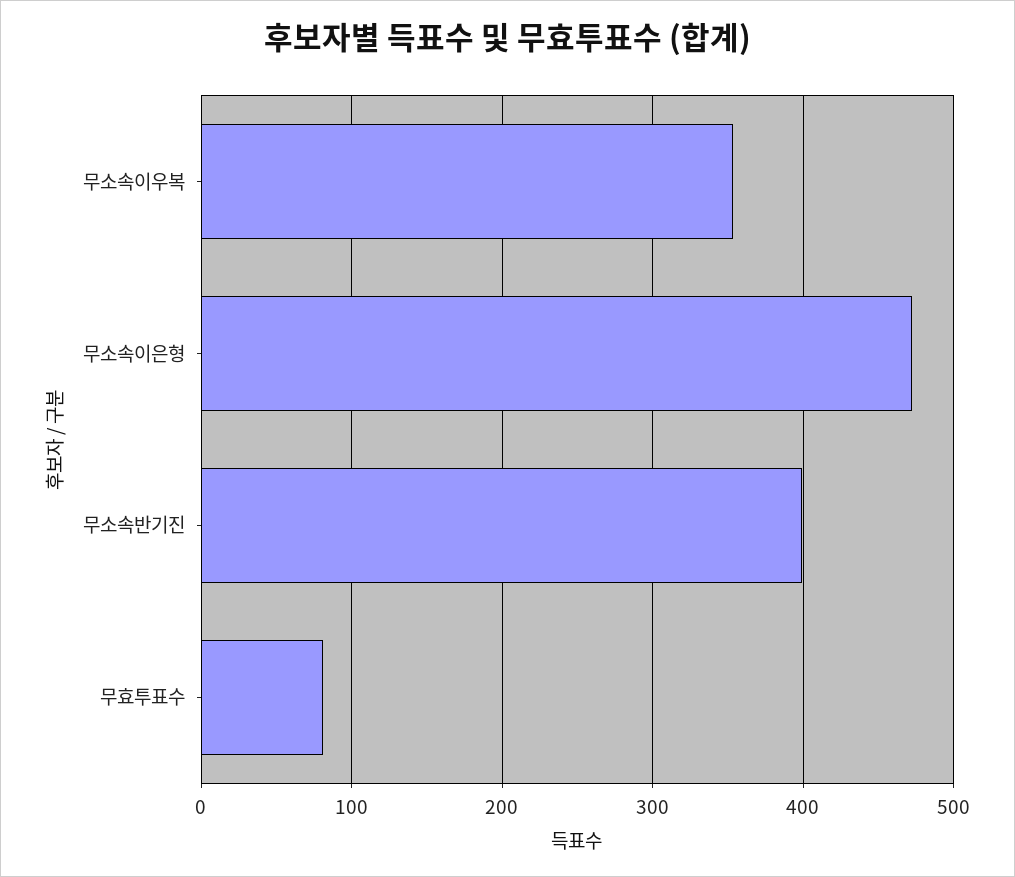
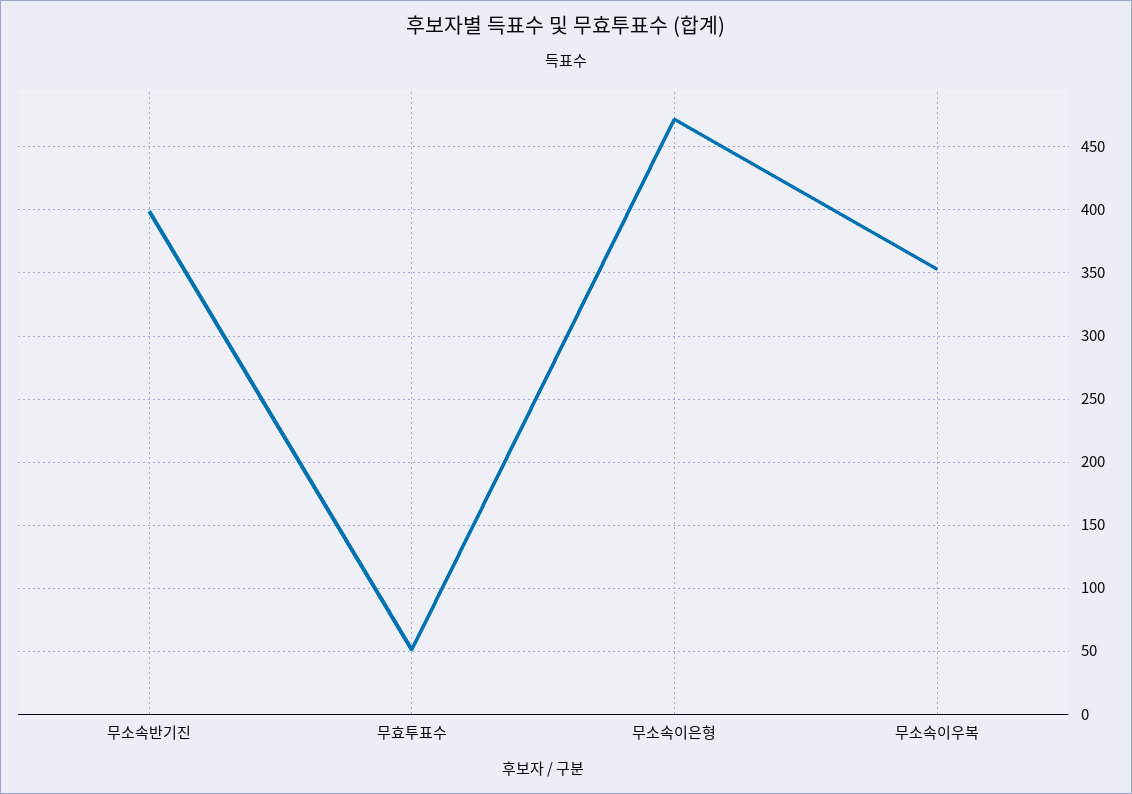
무효투표수: 80 -> 50

